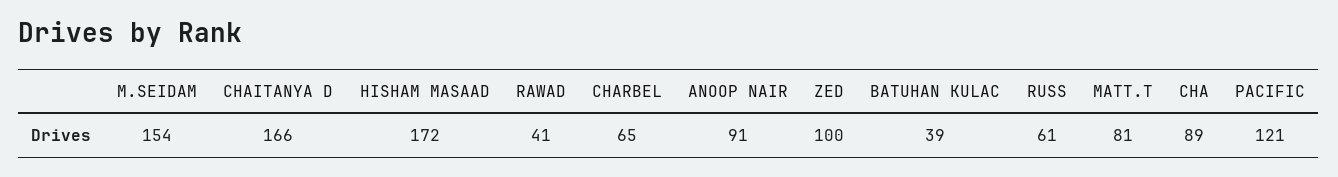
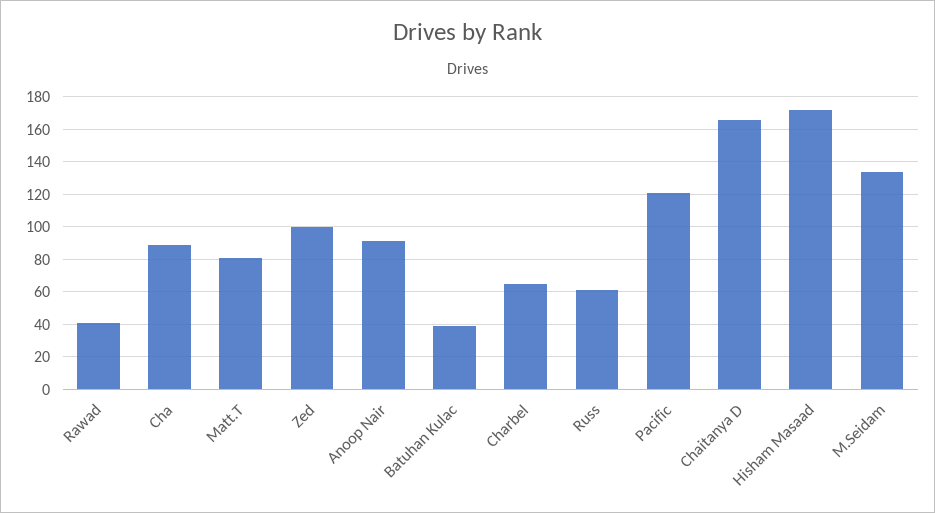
M.SEIDAM: 154 -> 135

